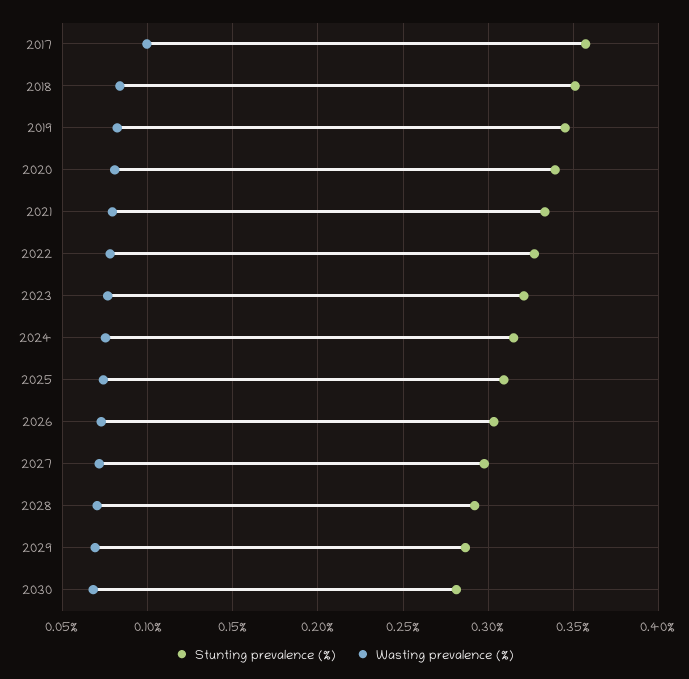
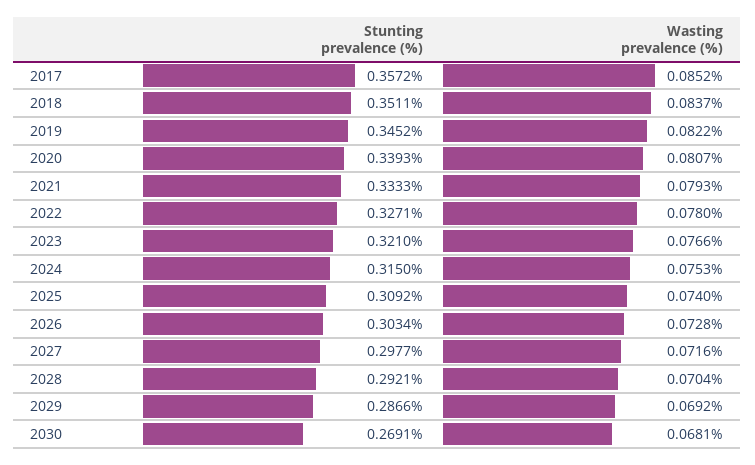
Wasting prevalence (%), 2017: 0.1 -> 0.0852
Stunting prevalence (%), 2030: 0.28 -> 0.2691

